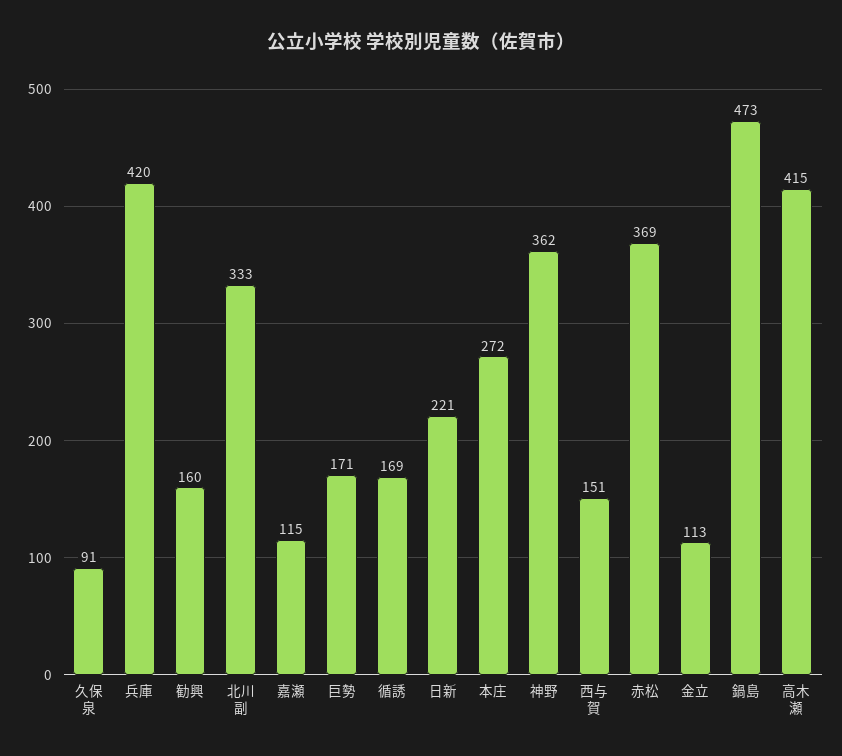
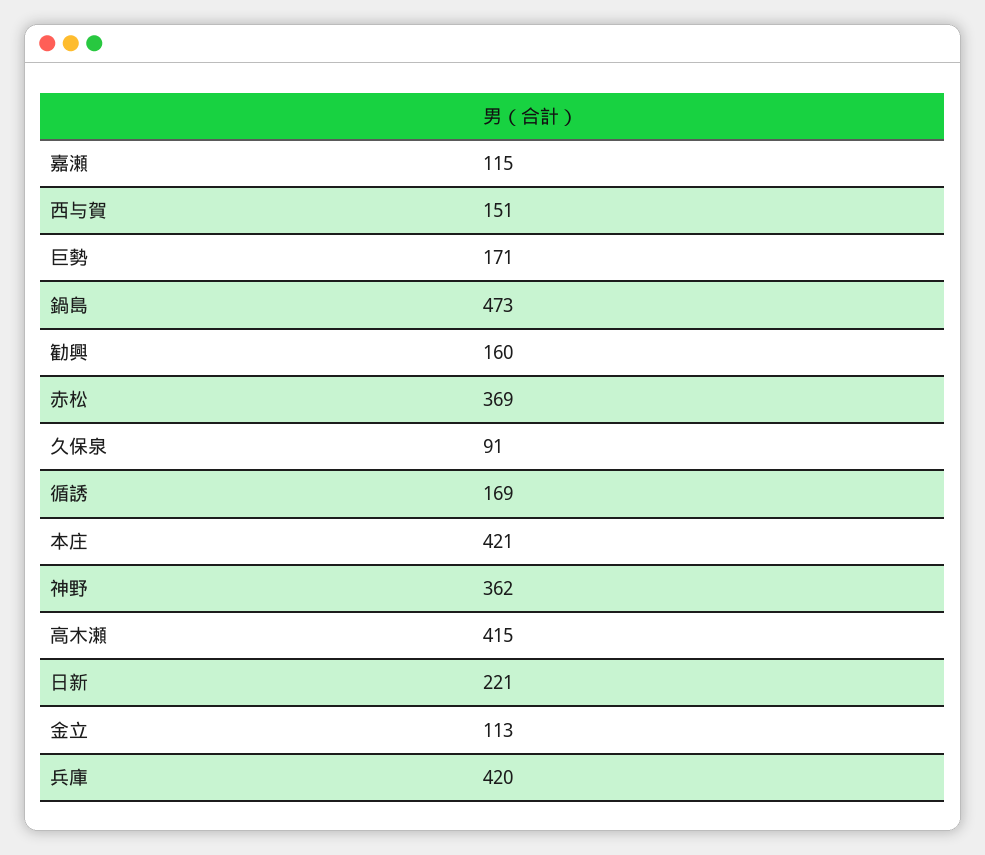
北川副: 333 -> none
本庄: 272 -> 421

